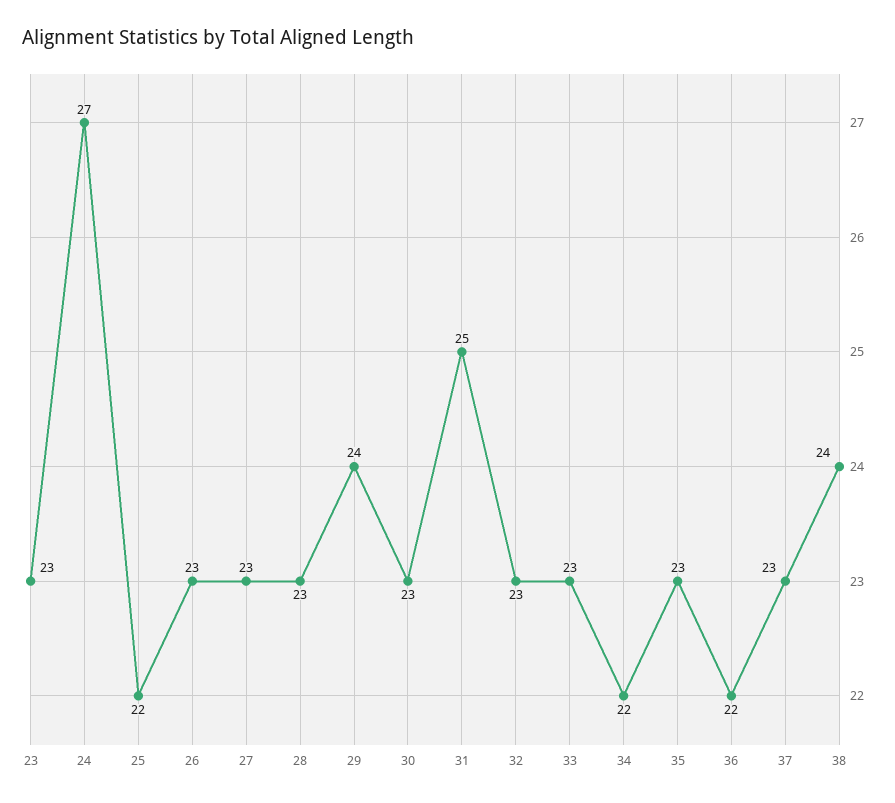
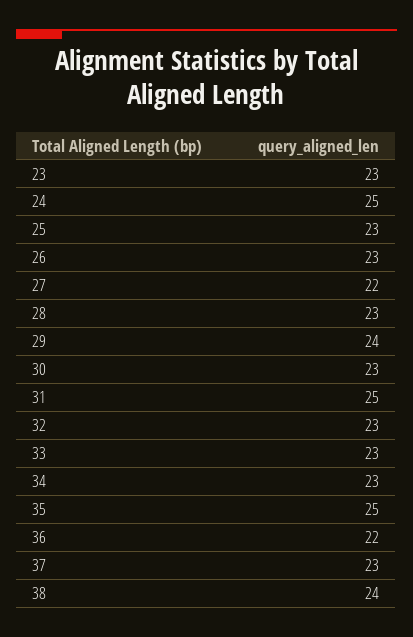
24: 27 -> 25
25: 22 -> 23
27: 23 -> 22
34: 22 -> 23
35: 23 -> 25

